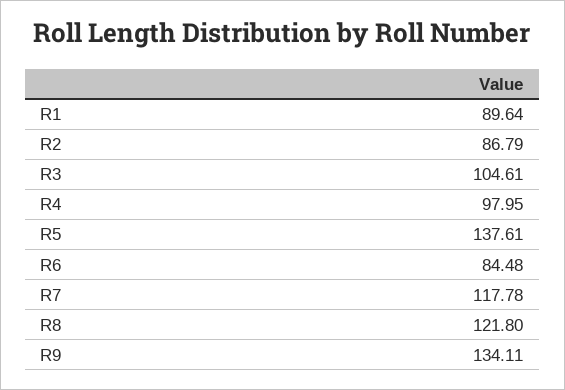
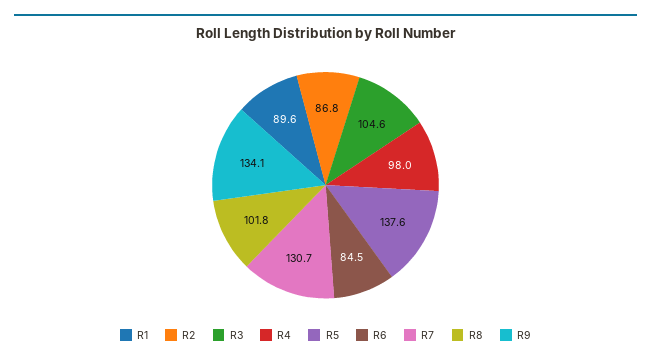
R7: 117.78 -> 130.7
R8: 121.8 -> 101.8

